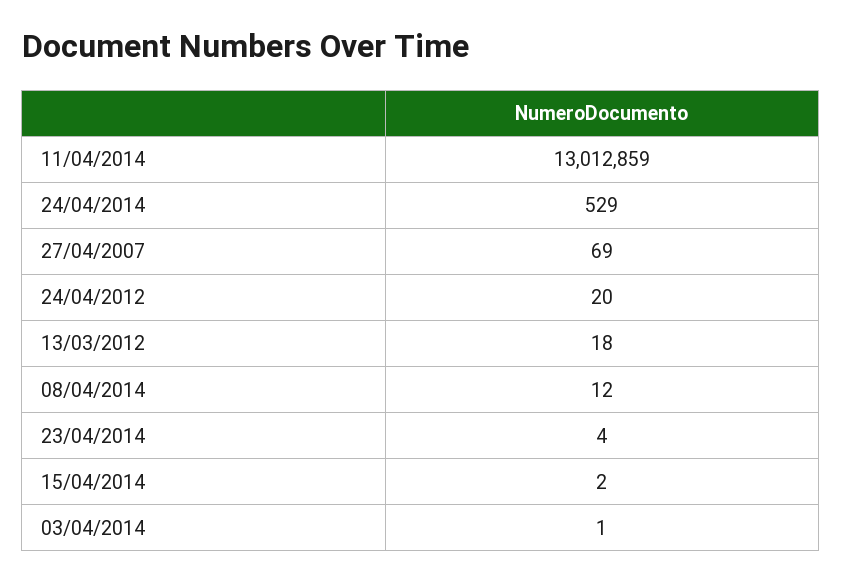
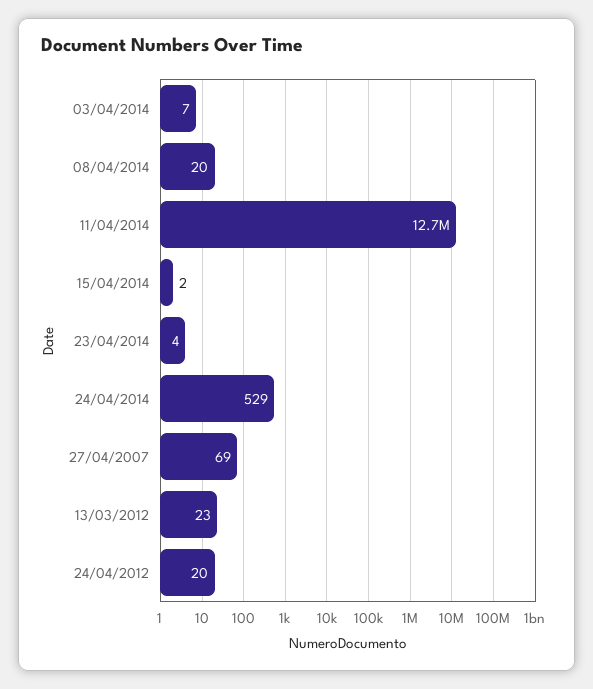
11/04/2014: 13012859 -> 12700000
13/03/2012: 18 -> 23
08/04/2014: 12 -> 20
03/04/2014: 1 -> 7

